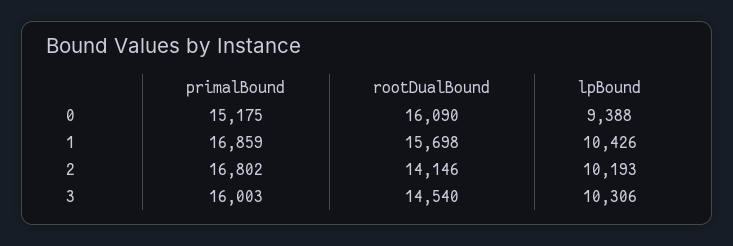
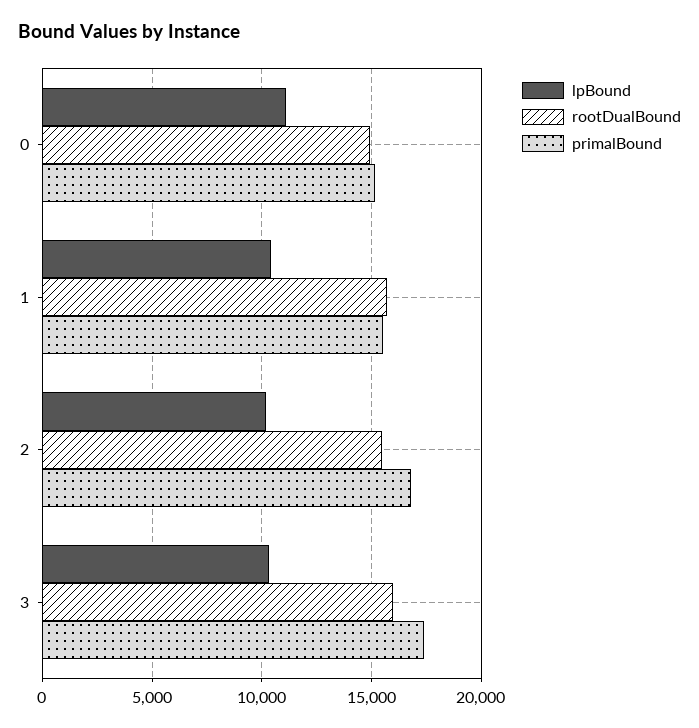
rootDualBound, 0: 16090 -> 15000
lpBound, 0: 9388 -> 11000
primalBound, 1: 16859 -> 15500
rootDualBound, 2: 14146 -> 15500
primalBound, 3: 16003 -> 17500
rootDualBound, 3: 14540 -> 16000

